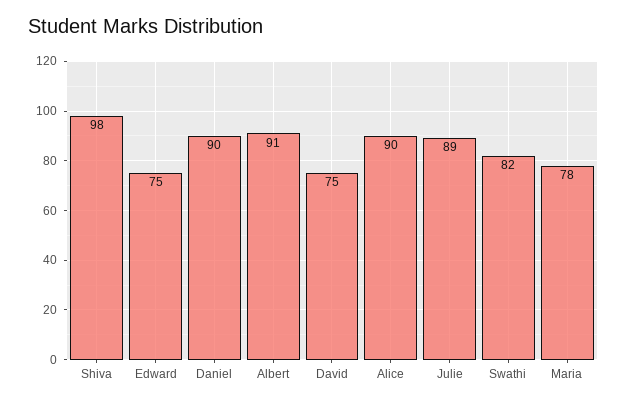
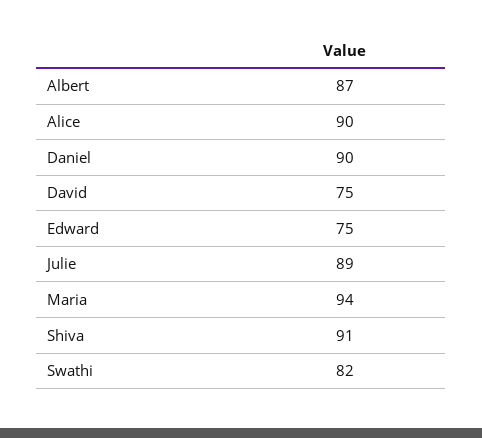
Shiva: 98 -> 91
Albert: 91 -> 87
Maria: 78 -> 94

